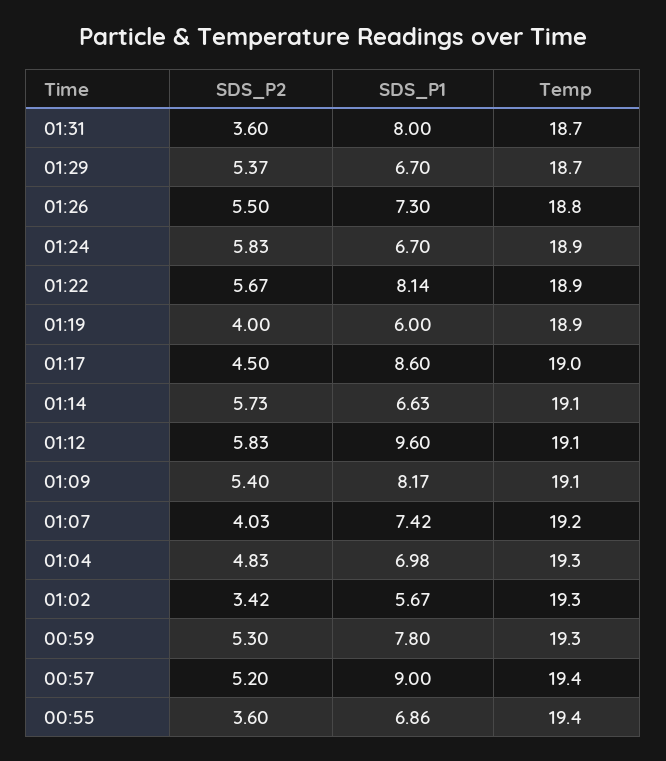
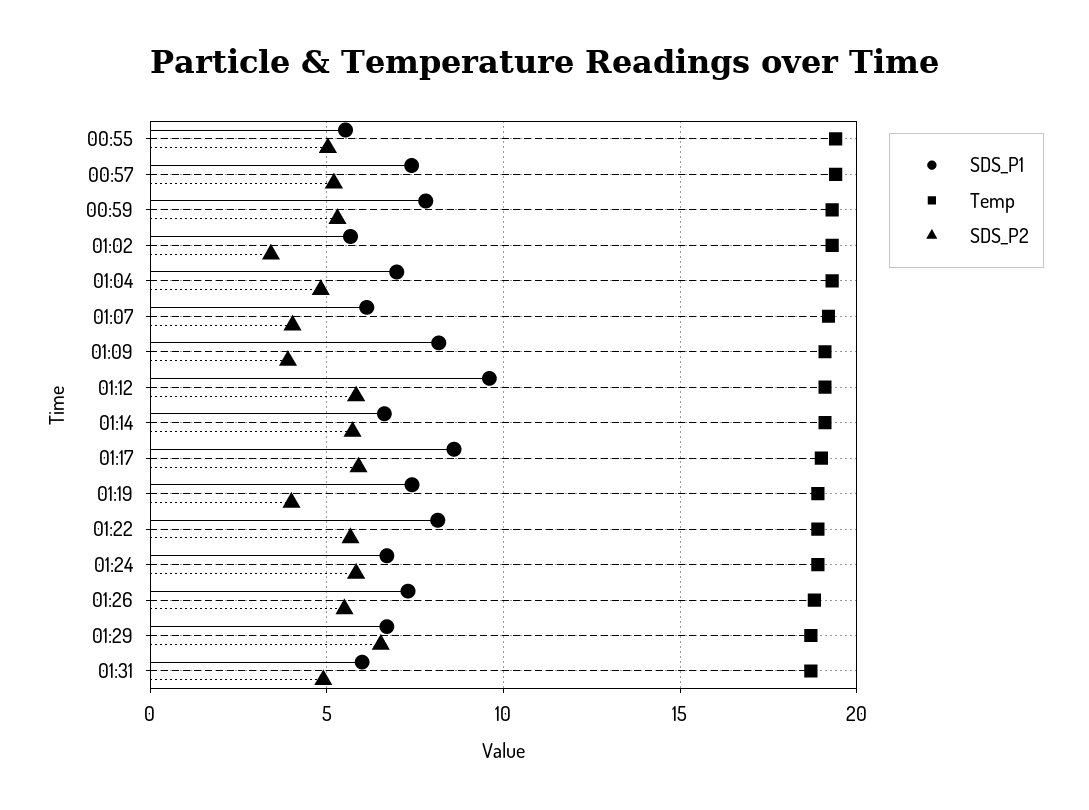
SDS_P2, 01:31: 3.6 -> 5
SDS_P1, 01:31: 8 -> 6
SDS_P2, 01:29: 5.37 -> 6.5
SDS_P1, 01:19: 6 -> 7.5
SDS_P2, 01:17: 4.5 -> 6
SDS_P2, 01:09: 5.4 -> 4
SDS_P1, 01:07: 7.42 -> 6
SDS_P1, 00:57: 9 -> 7.5
SDS_P2, 00:55: 3.6 -> 5
SDS_P1, 00:55: 6.86 -> 5.5

